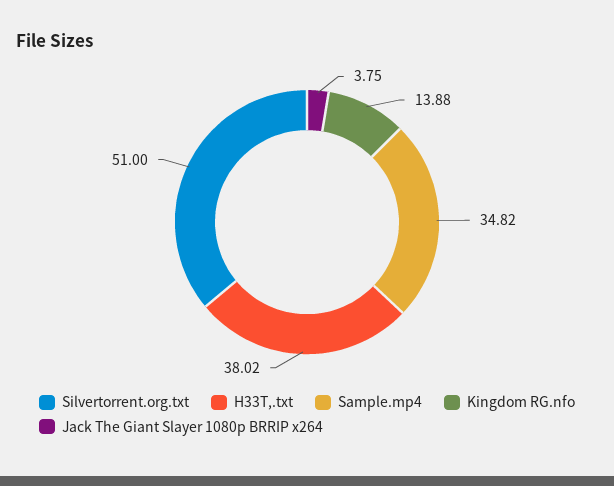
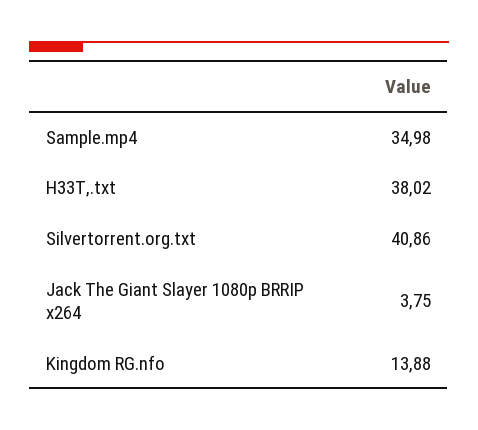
Silvertorrent.org.txt: 51 -> 40.86
Sample.mp4: 34.82 -> 34.98

